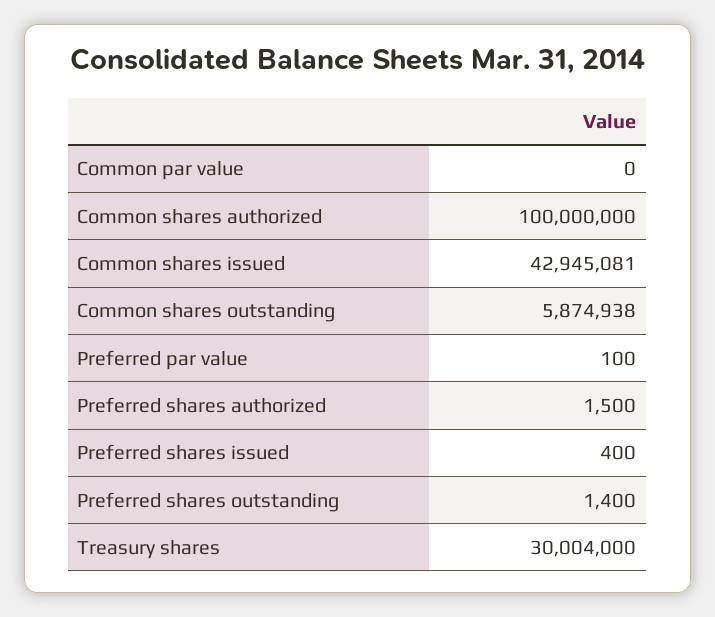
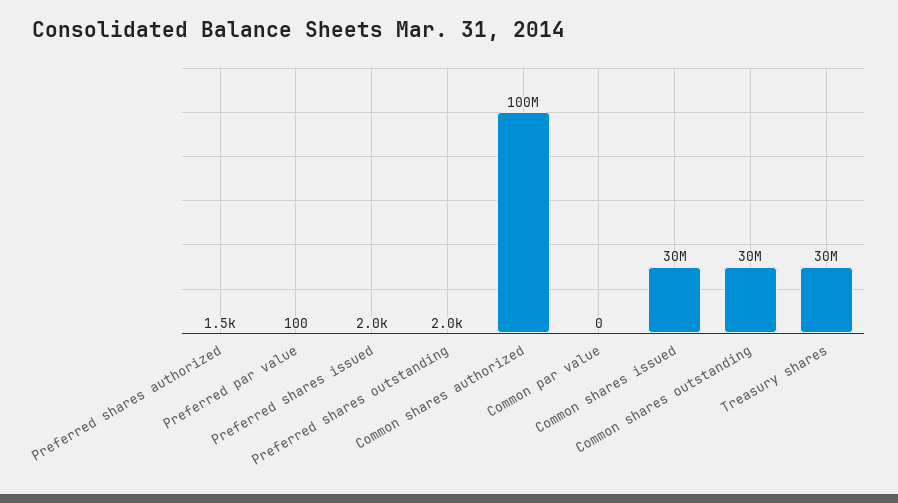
Common shares issued: 42945081 -> 30000000
Common shares outstanding: 5874938 -> 30000000
Preferred shares issued: 400 -> 2000
Preferred shares outstanding: 1400 -> 2000

